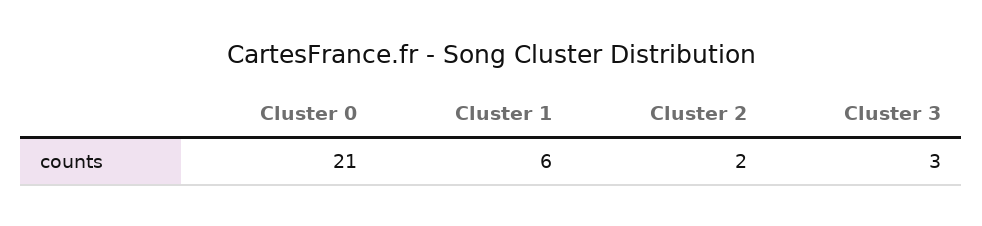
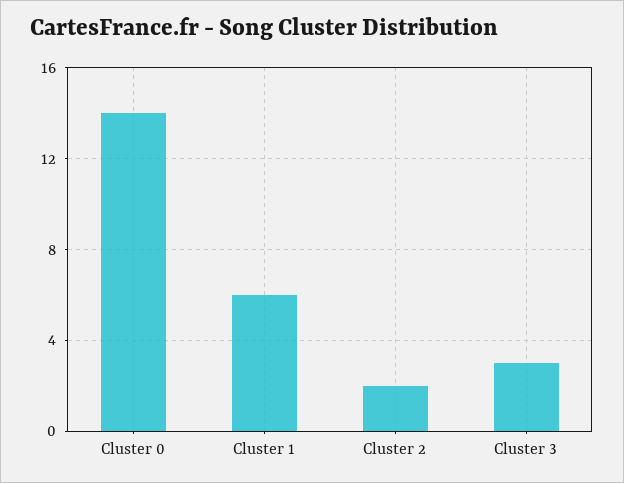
Cluster 0: 21 -> 14

